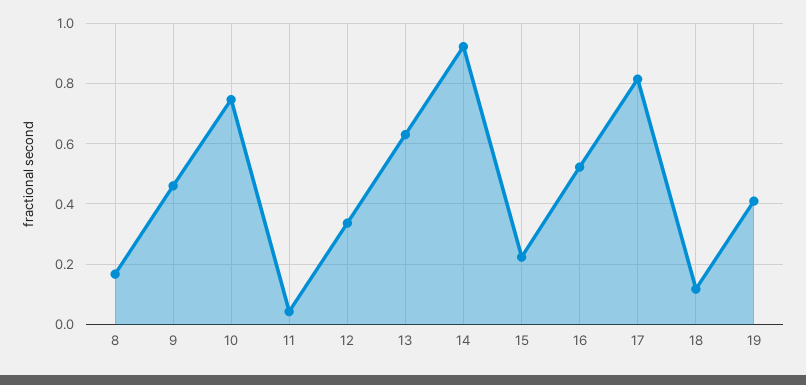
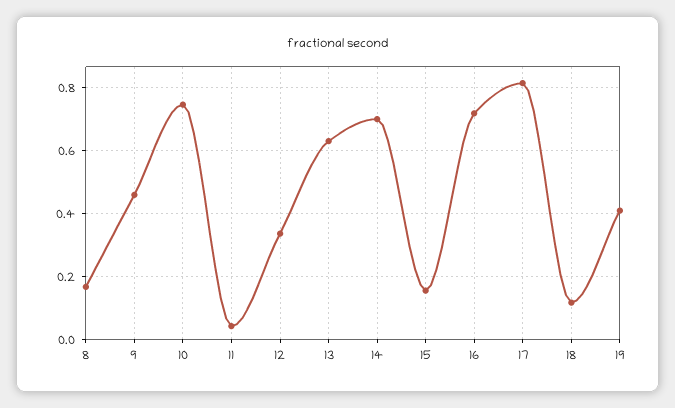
14: 0.92 -> 0.7
15: 0.22 -> 0.16
16: 0.52 -> 0.72

